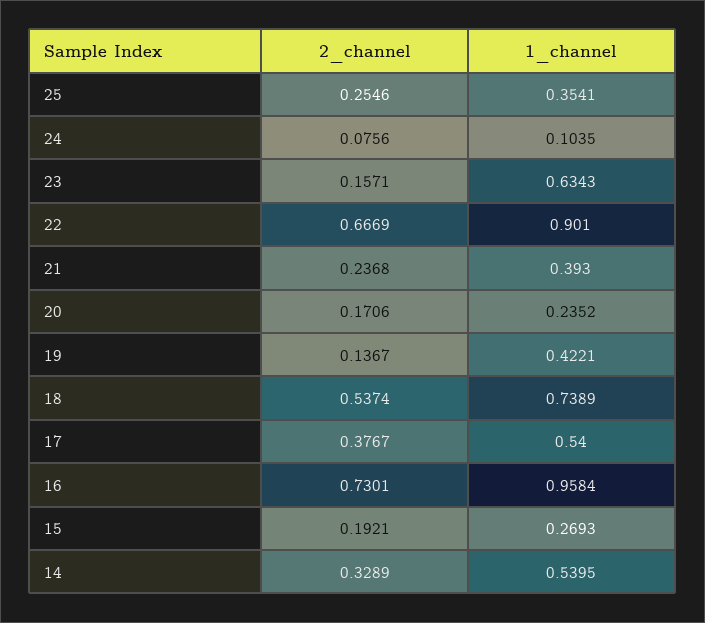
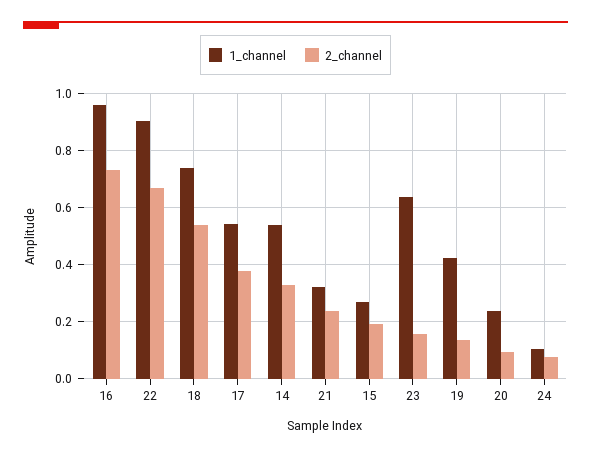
2_channel, 25: 0.2546 -> none
1_channel, 25: 0.3541 -> none
1_channel, 21: 0.393 -> 0.325
2_channel, 20: 0.1706 -> 0.1

